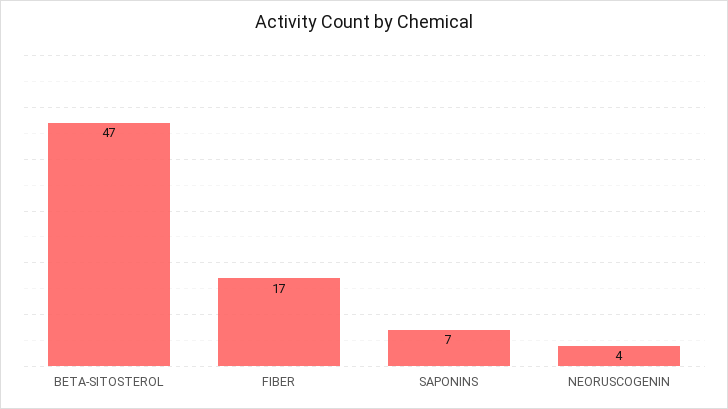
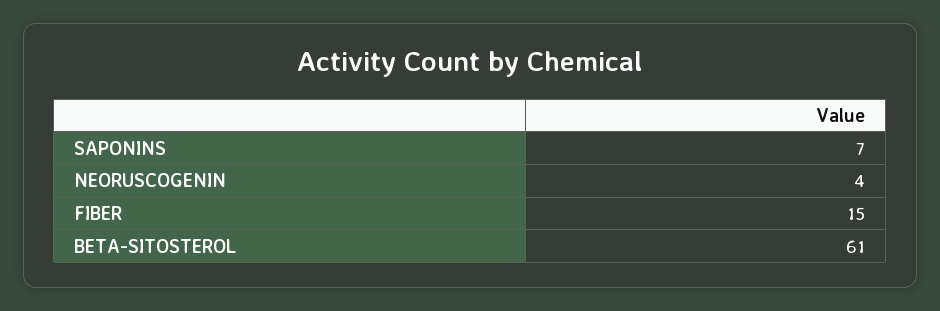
BETA-SITOSTEROL: 47 -> 61
FIBER: 17 -> 15

